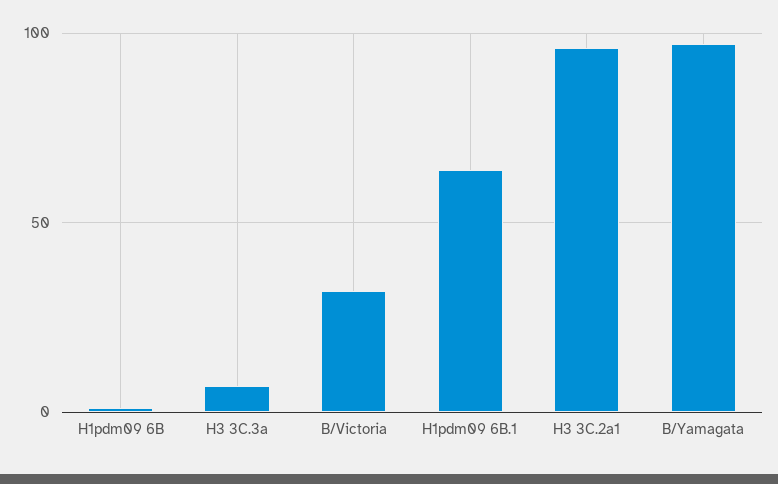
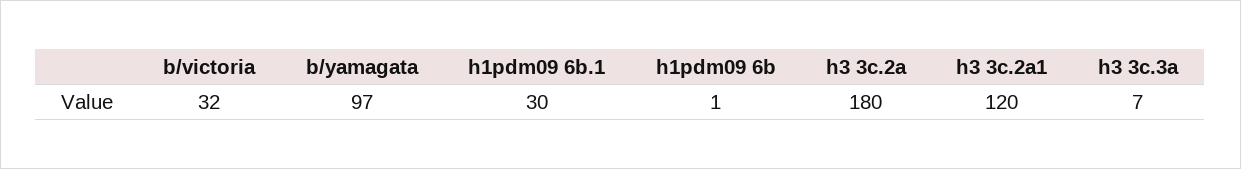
H1pdm09 6B.1: 65 -> 30
H3 3C.2a1: 95 -> 120
h3 3c.2a: none -> 180

